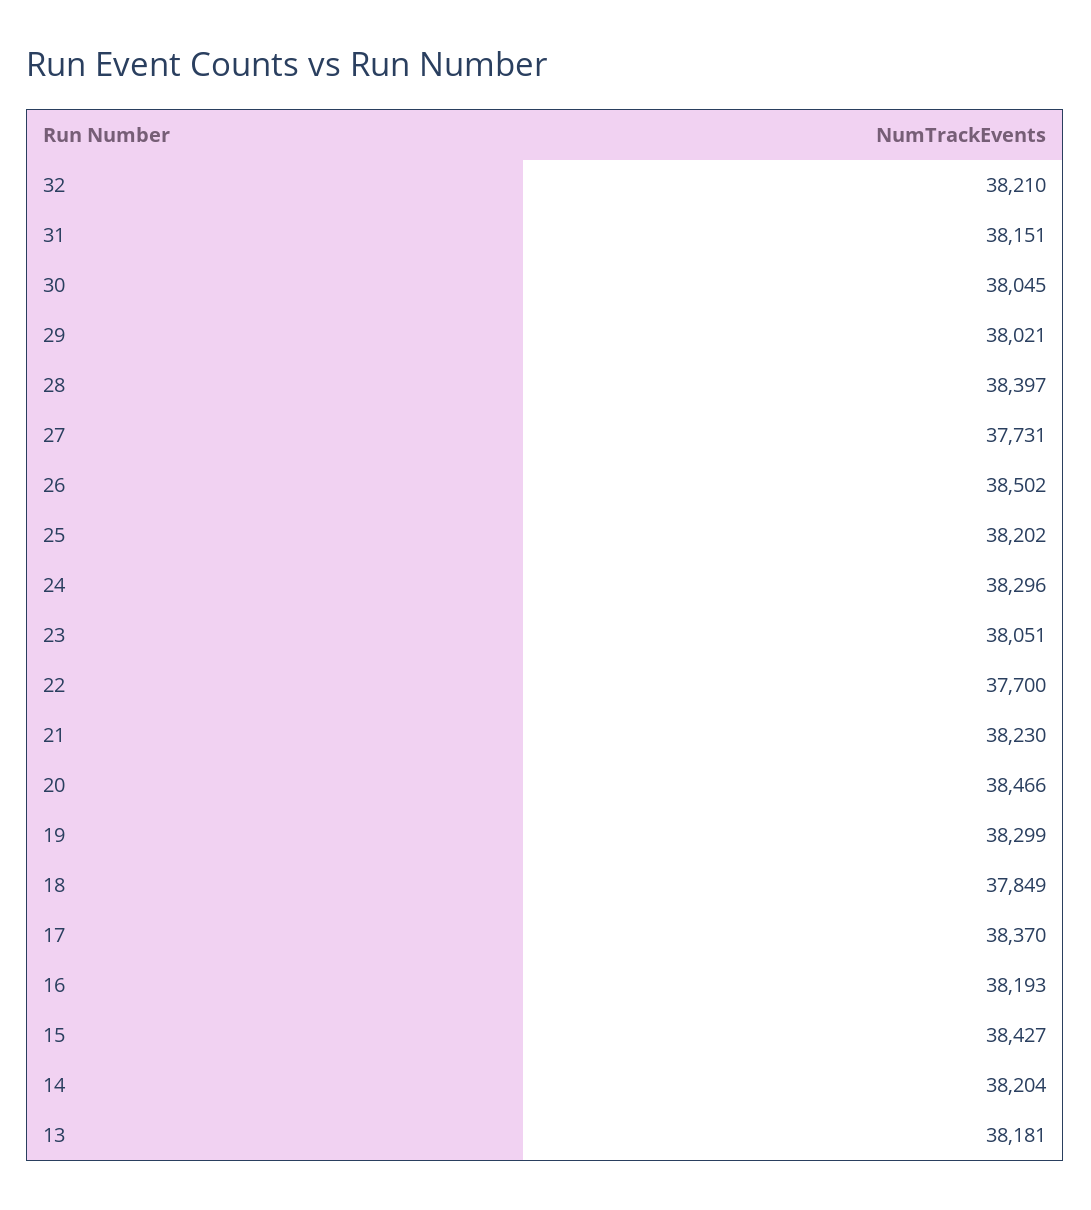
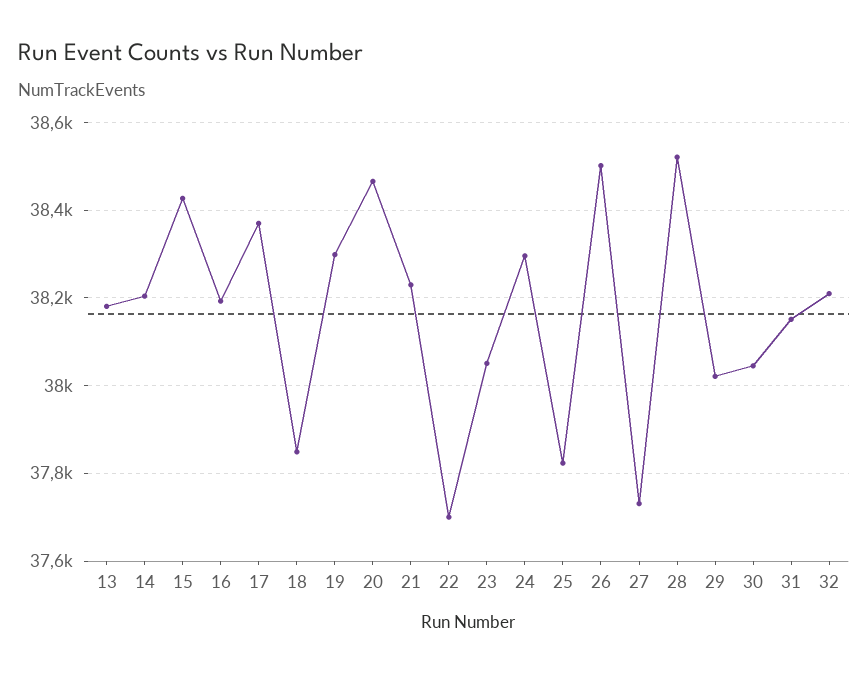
28: 38397 -> 38520
25: 38202 -> 37820

